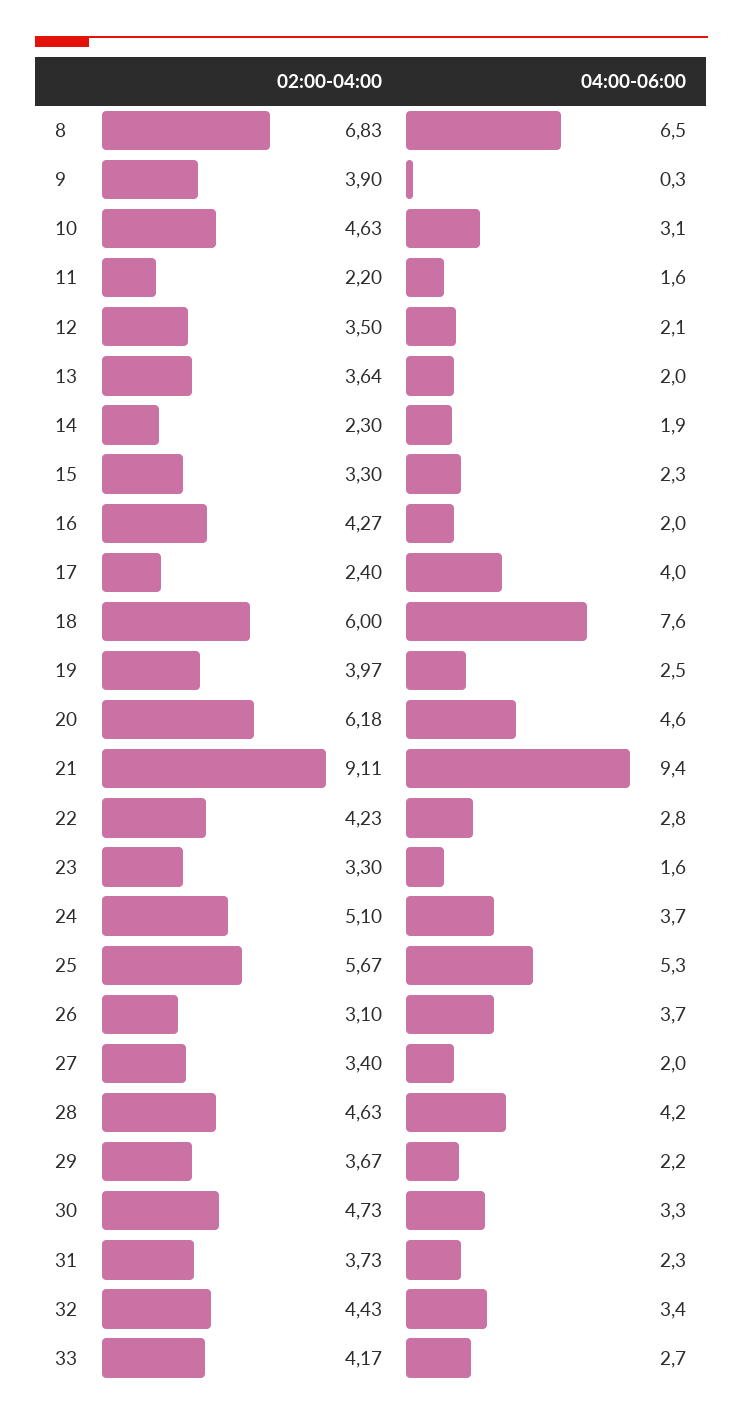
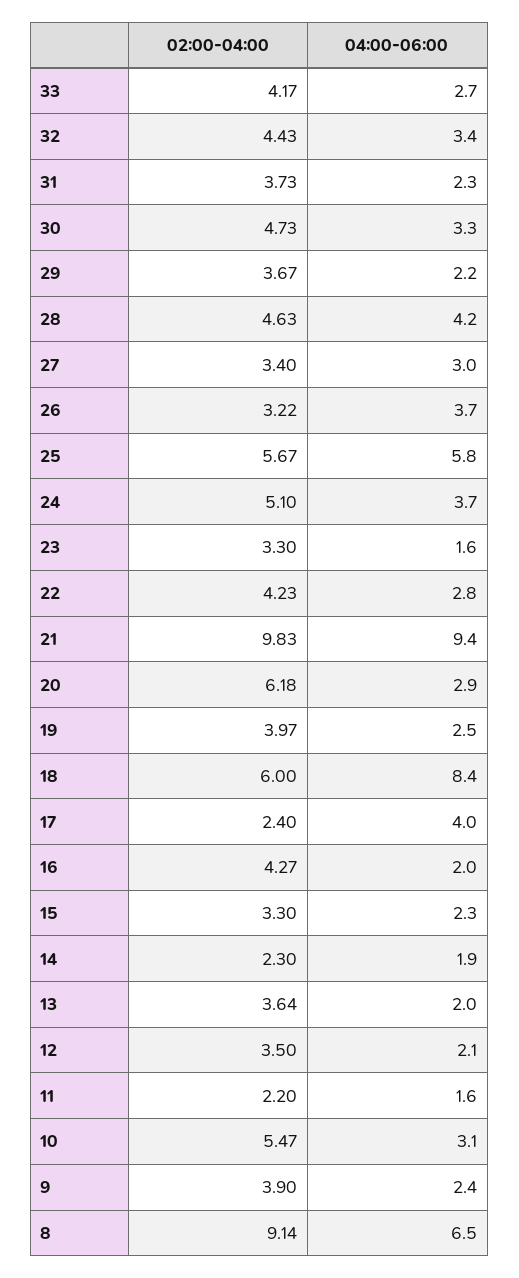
02:00-04:00, 8: 6.83 -> 9.14
04:00-06:00, 9: 0.3 -> 2.4
02:00-04:00, 10: 4.63 -> 5.47
04:00-06:00, 18: 7.6 -> 8.4
04:00-06:00, 20: 4.6 -> 2.9
02:00-04:00, 21: 9.11 -> 9.83
04:00-06:00, 25: 5.3 -> 5.8
02:00-04:00, 26: 3.1 -> 3.22
04:00-06:00, 27: 2 -> 3

